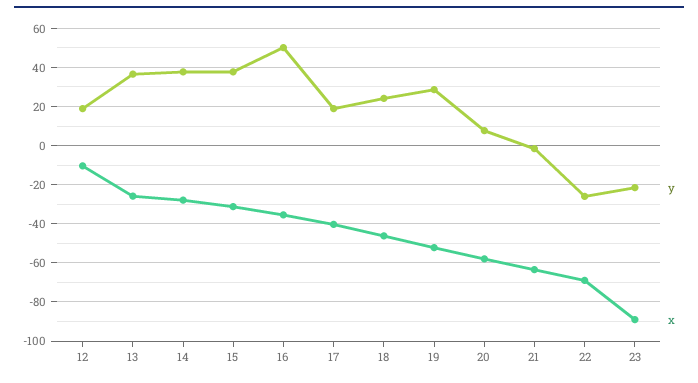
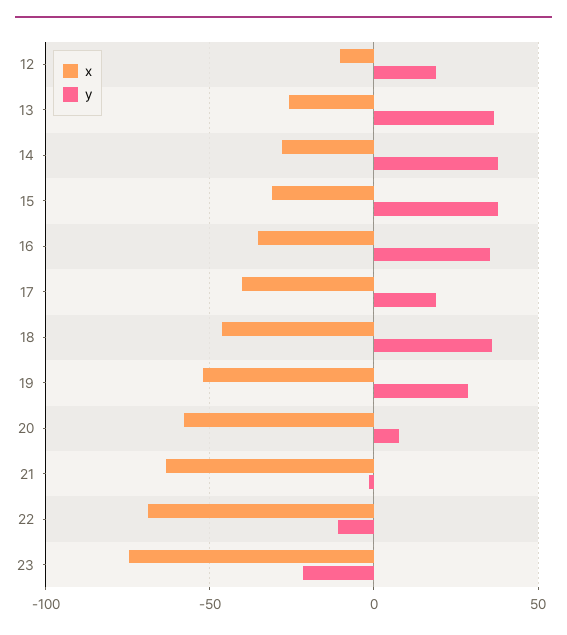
y, 16: 50 -> 35
y, 18: 25 -> 35
y, 22: -25 -> -10
x, 23: -90 -> -75

